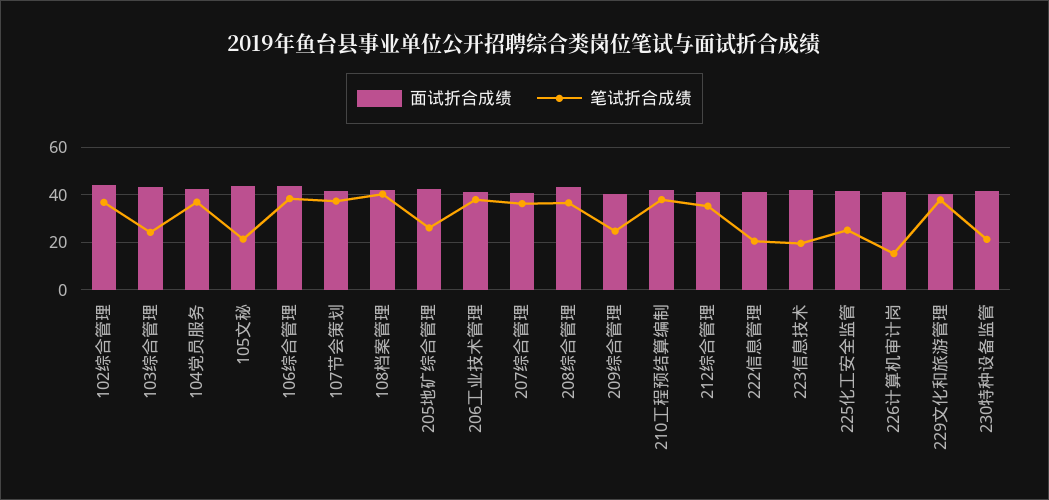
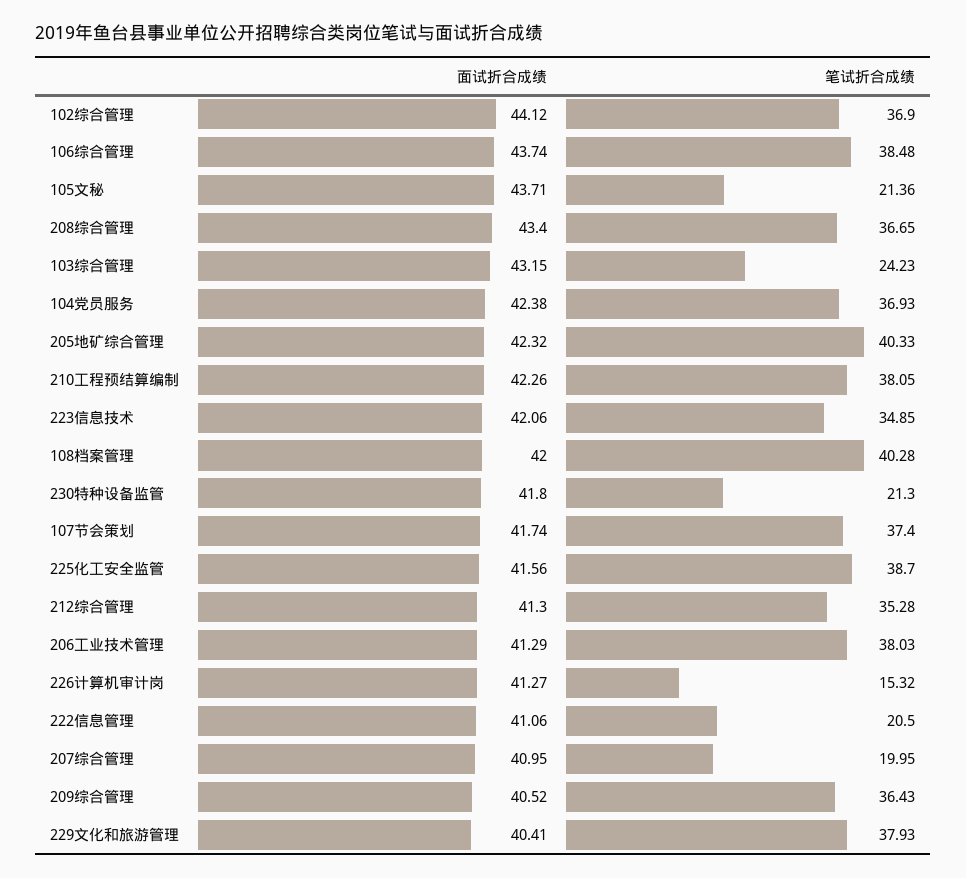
笔试折合成绩, 205地矿综合管理: 25 -> 40.33
笔试折合成绩, 207综合管理: 35 -> 19.95
笔试折合成绩, 209综合管理: 25 -> 36.43
笔试折合成绩, 223信息技术: 20 -> 34.85
笔试折合成绩, 225化工安全监管: 25 -> 38.7

